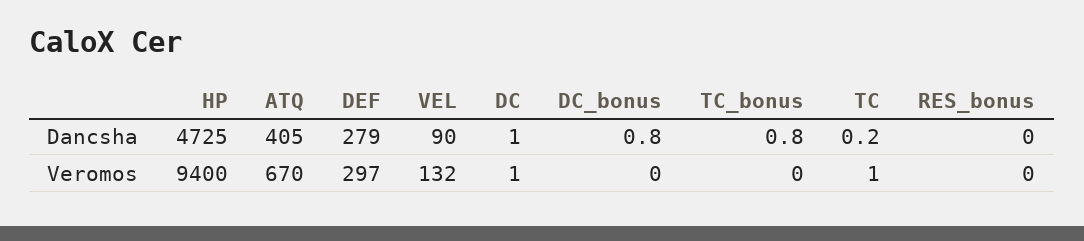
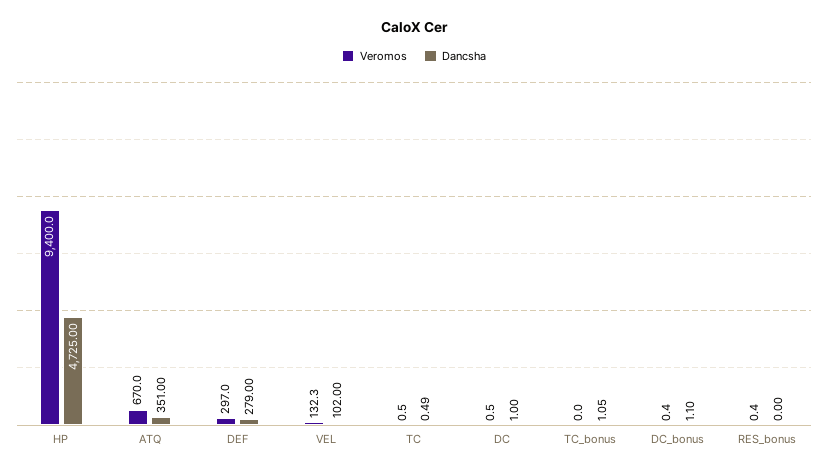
Dancsha, ATQ: 405 -> 351
Dancsha, VEL: 90 -> 102
Dancsha, DC_bonus: 0.8 -> 1.1
Dancsha, TC_bonus: 0.8 -> 1.05
Dancsha, TC: 0.2 -> 0.49

